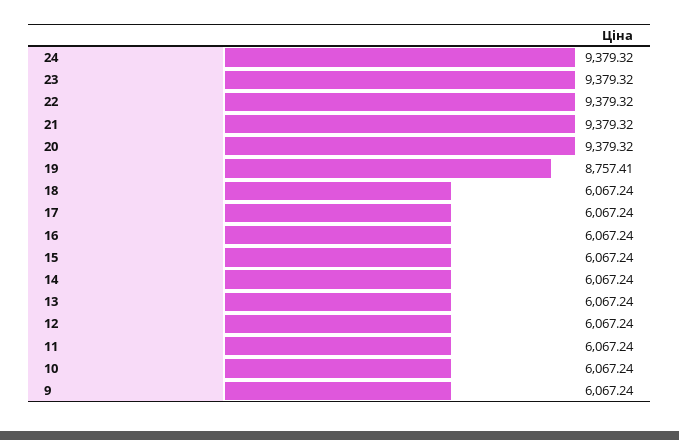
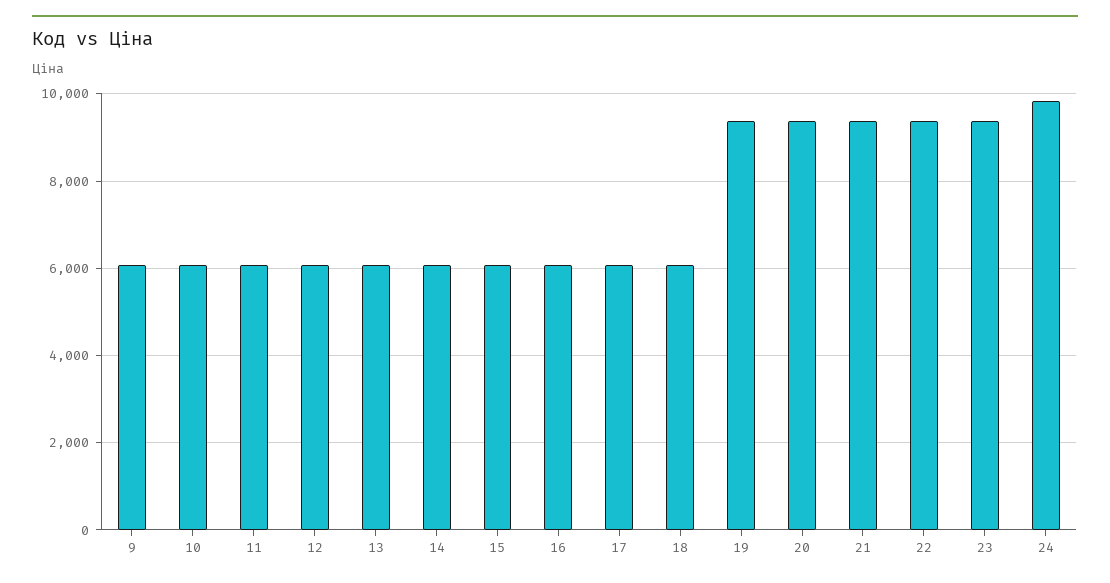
24: 9379.32 -> 9800
19: 8757.41 -> 9400

